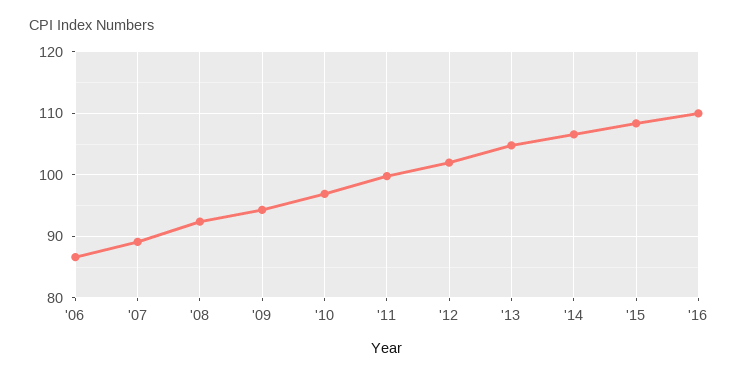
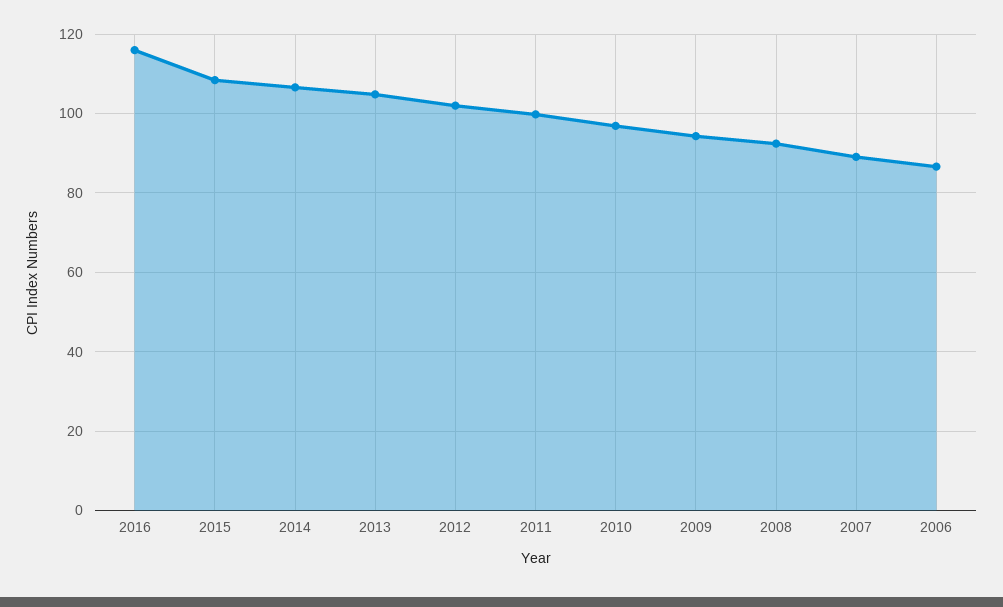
'16: 110 -> 116

